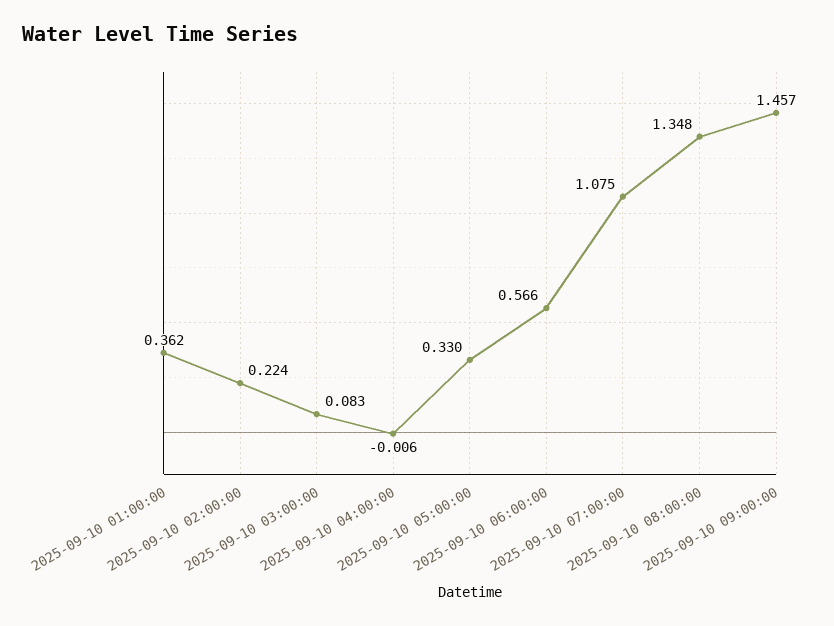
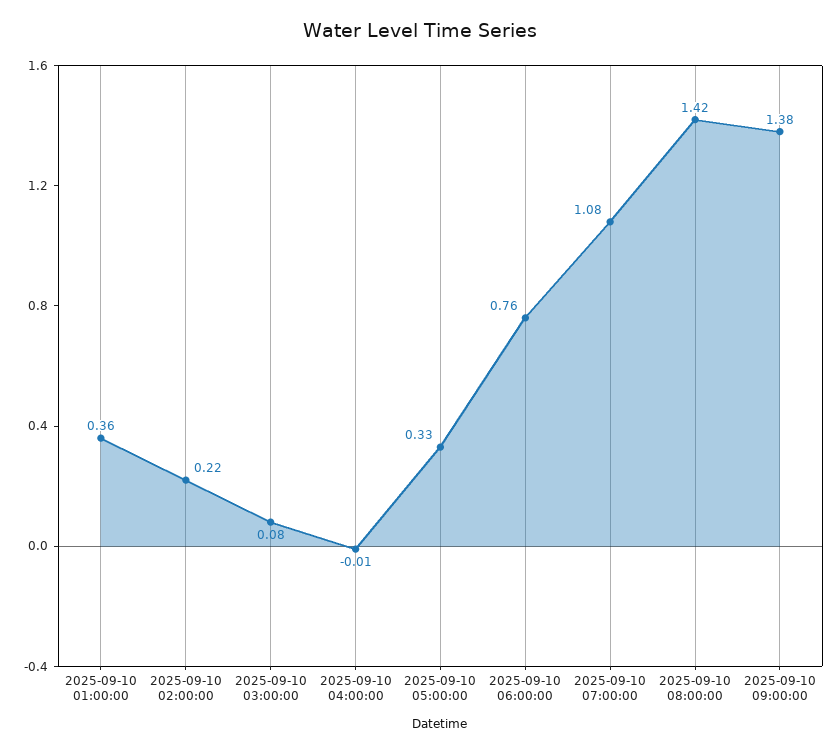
2025-09-10 06:00:00: 0.566 -> 0.76
2025-09-10 08:00:00: 1.348 -> 1.42
2025-09-10 09:00:00: 1.457 -> 1.38

